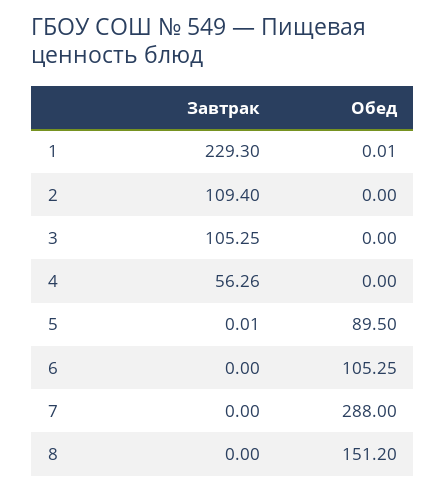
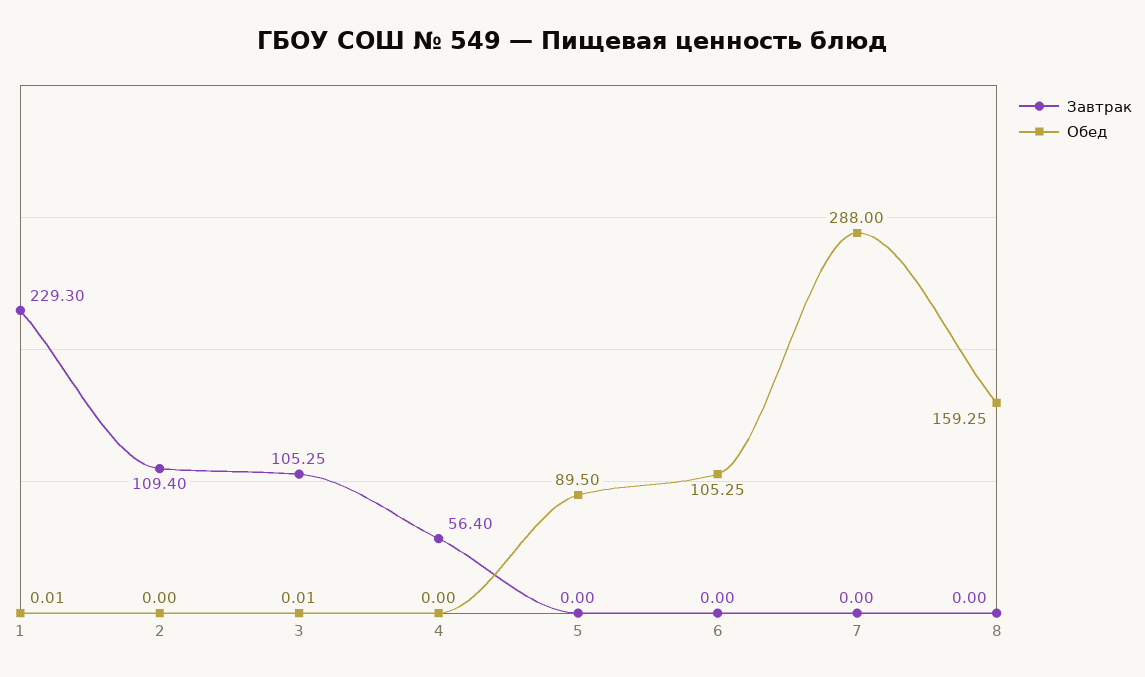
Обед, 3: 0 -> 0.01
Завтрак, 4: 56.26 -> 56.4
Завтрак, 5: 0.01 -> 0
Обед, 8: 151.2 -> 159.25

